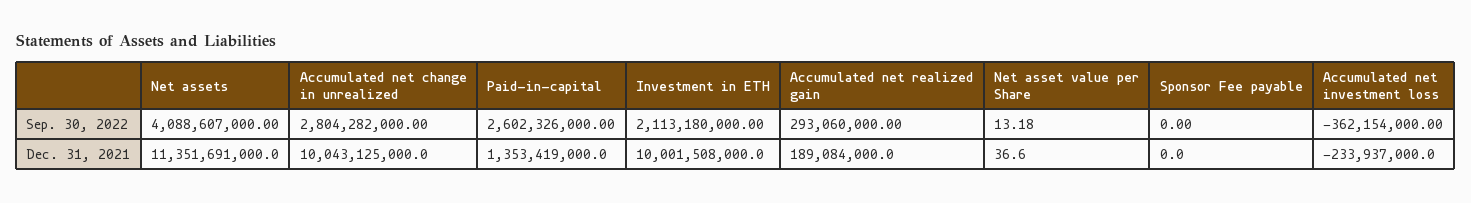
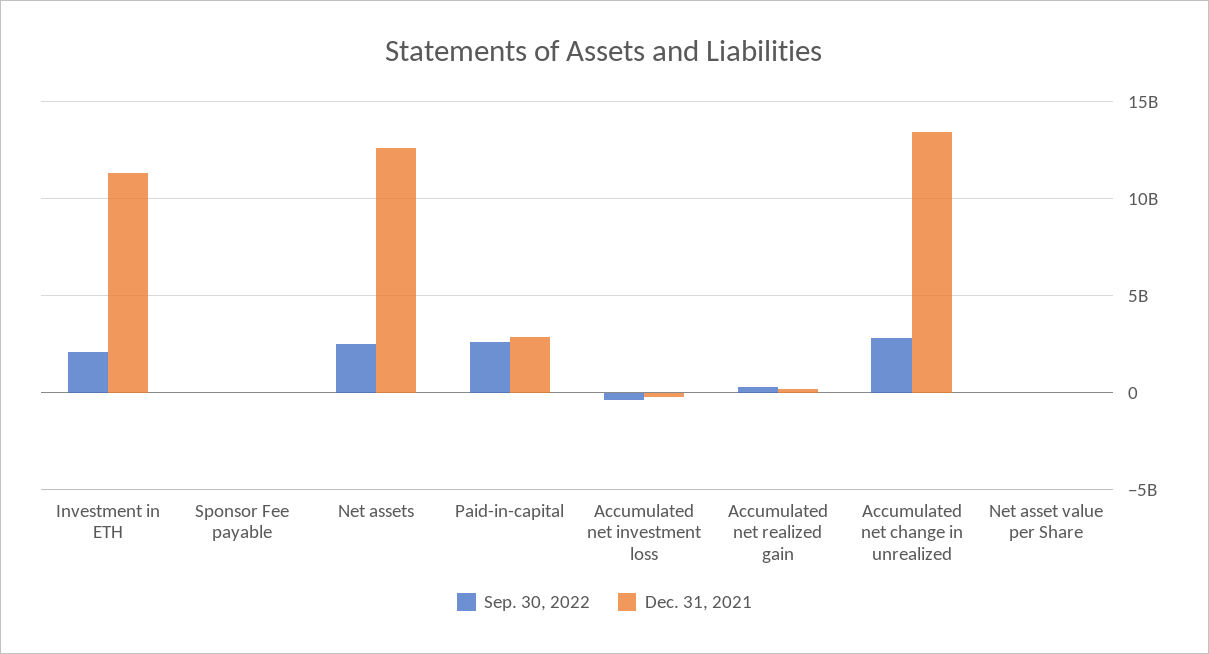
Sep. 30, 2022, Net assets: 4088607000 -> 2500000000
Dec. 31, 2021, Net assets: 11351691000 -> 12500000000
Dec. 31, 2021, Accumulated net change in unrealized: 10043125000 -> 13500000000
Dec. 31, 2021, Paid-in-capital: 1353419000 -> 3000000000
Dec. 31, 2021, Investment in ETH: 10001508000 -> 11500000000

